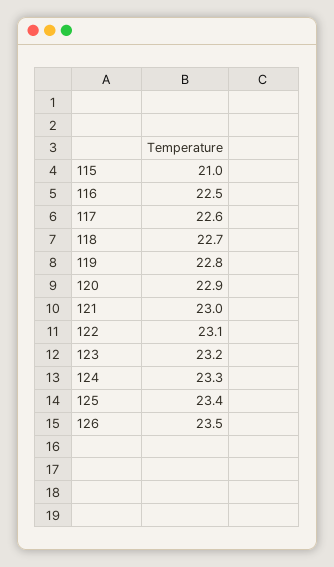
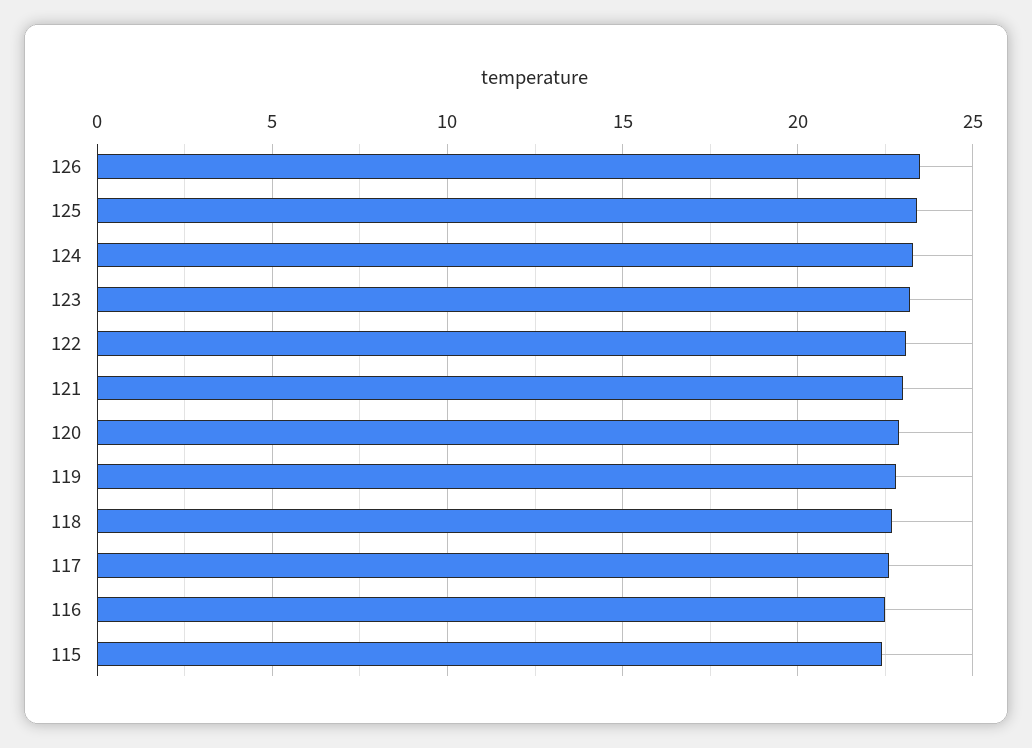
115: 21 -> 22.5

